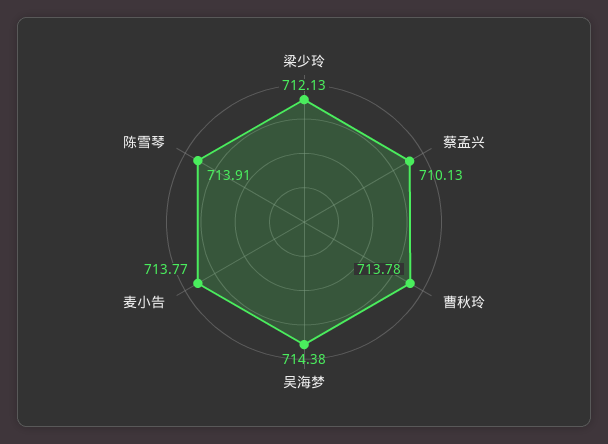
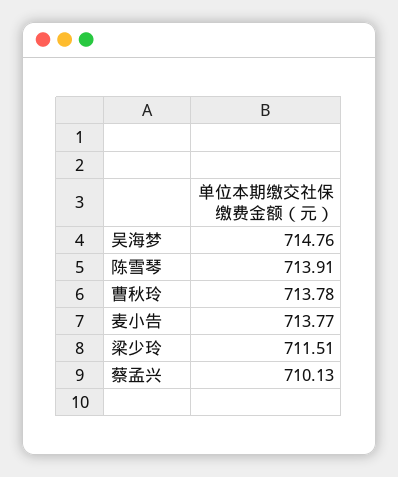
梁少玲: 712.13 -> 711.51
吴海梦: 714.38 -> 714.76

